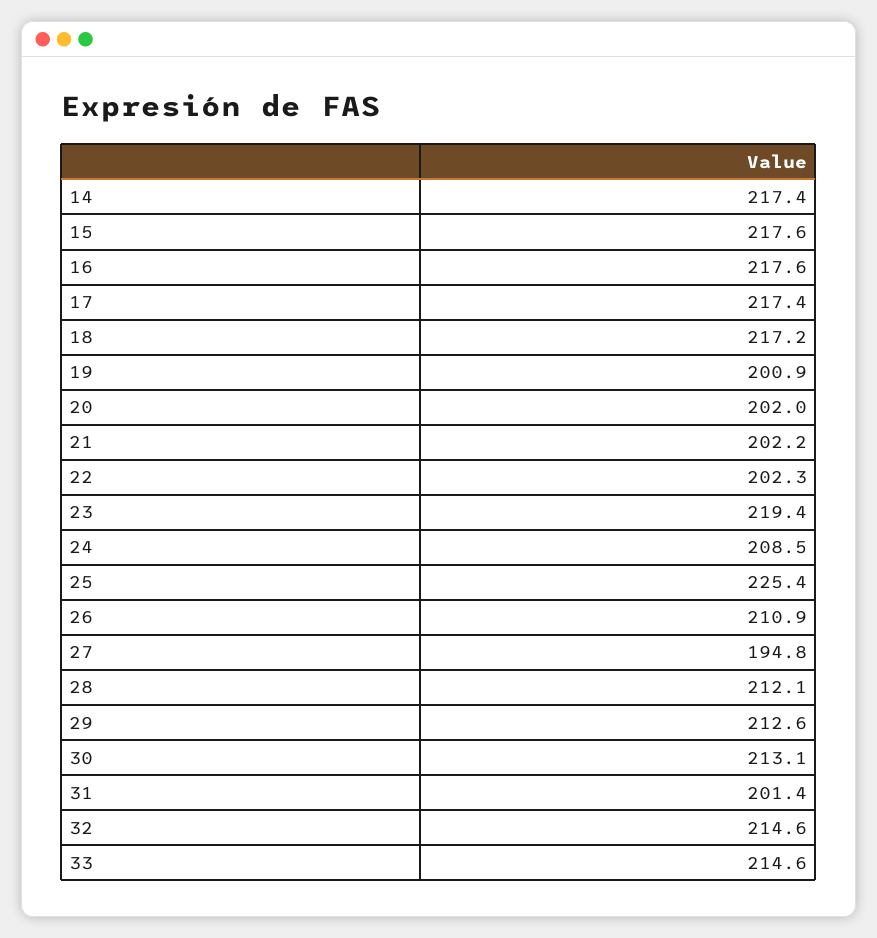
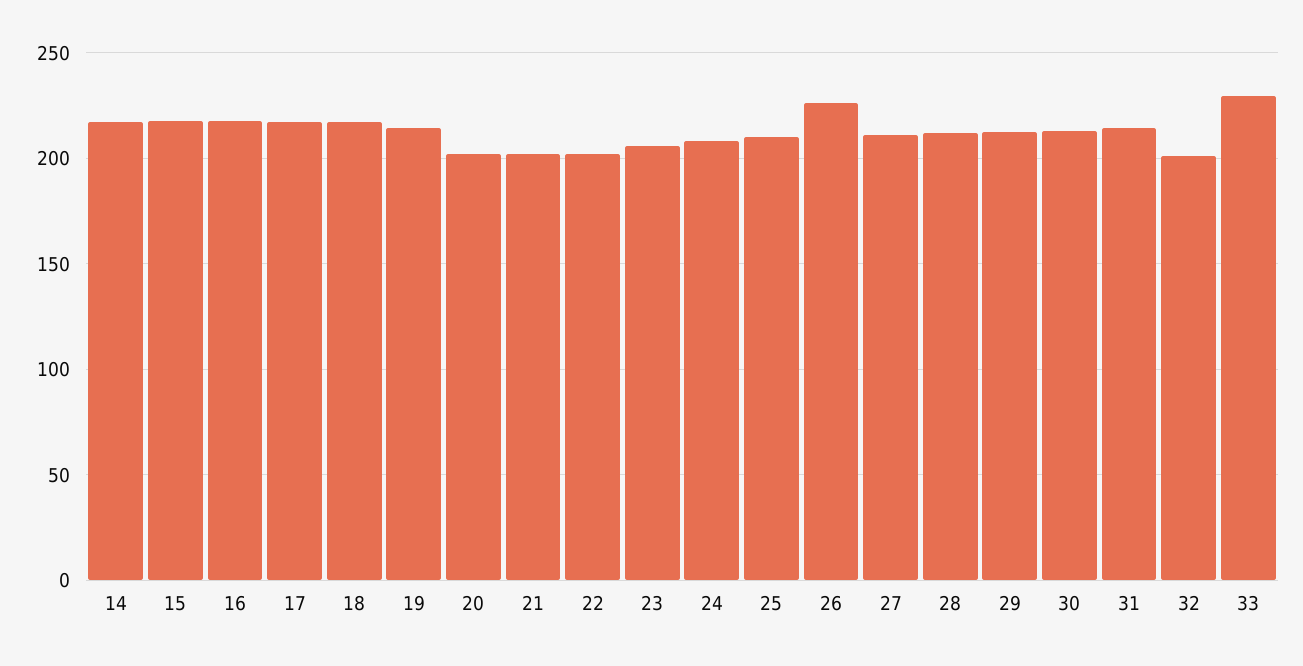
19: 200.9 -> 215
23: 219.4 -> 205
25: 225.4 -> 210
26: 210.9 -> 225
27: 194.8 -> 210
31: 201.4 -> 215
32: 214.6 -> 200
33: 214.6 -> 230

